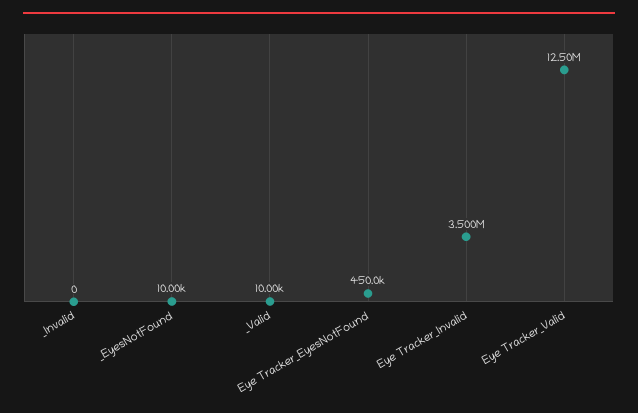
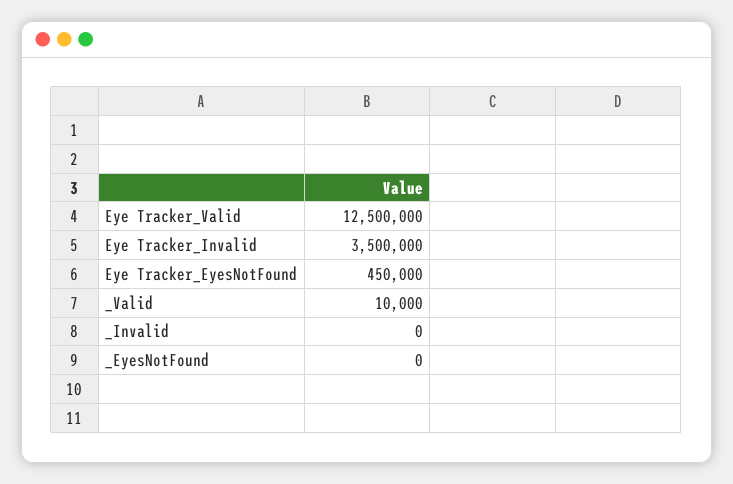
_EyesNotFound: 10000 -> 0

